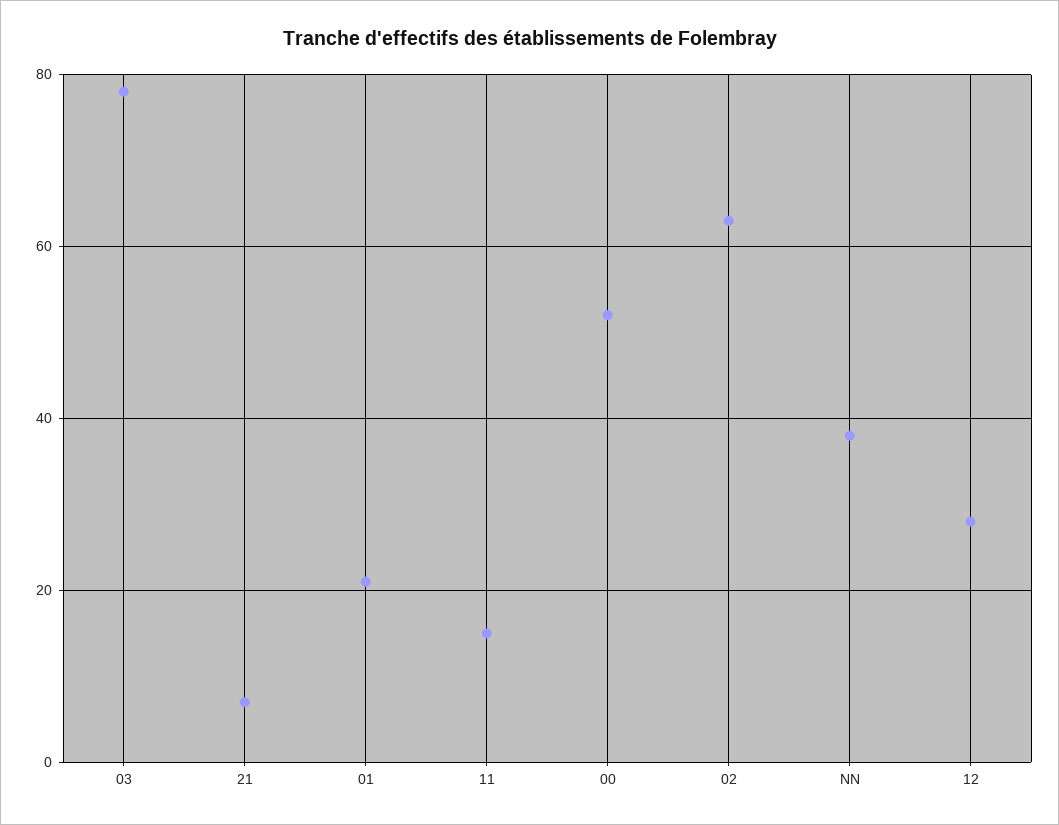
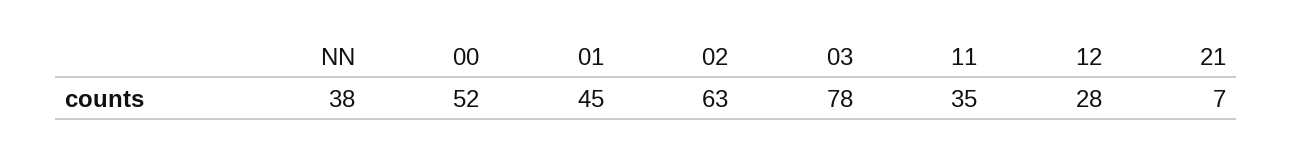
01: 20 -> 45
11: 15 -> 35

